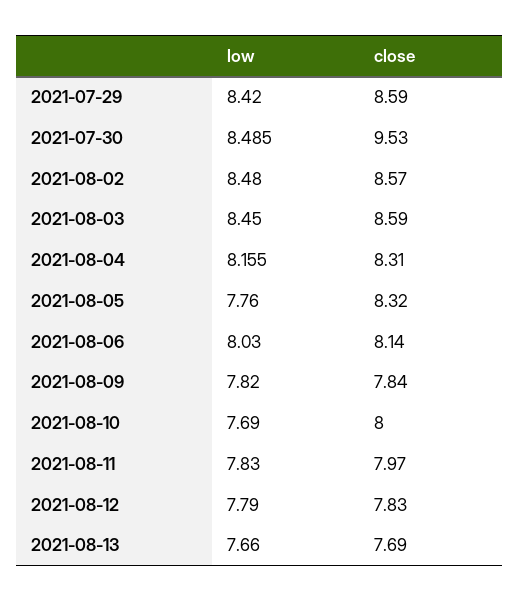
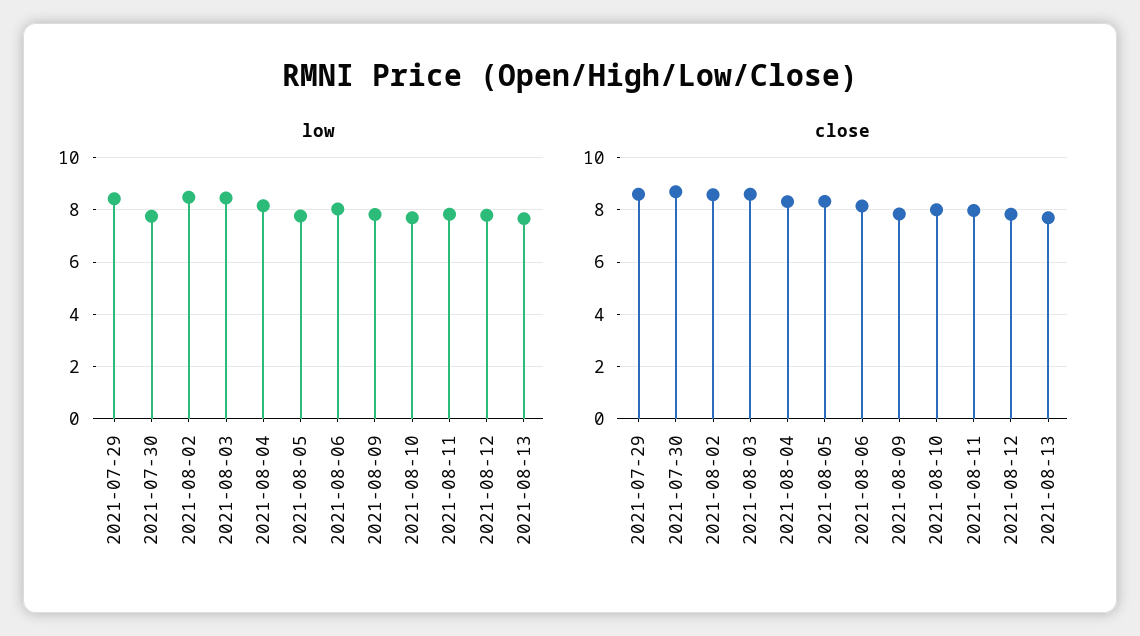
low, 2021-07-30: 8.485 -> 7.75
close, 2021-07-30: 9.53 -> 8.75

